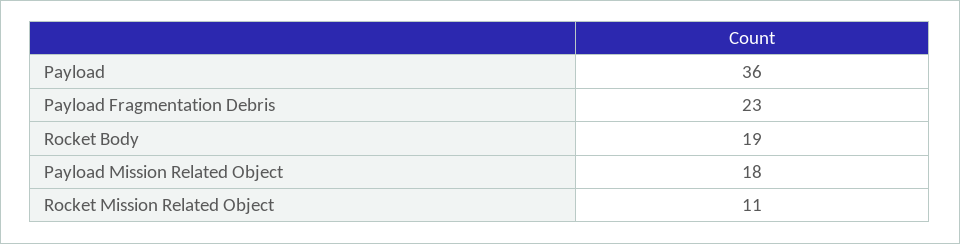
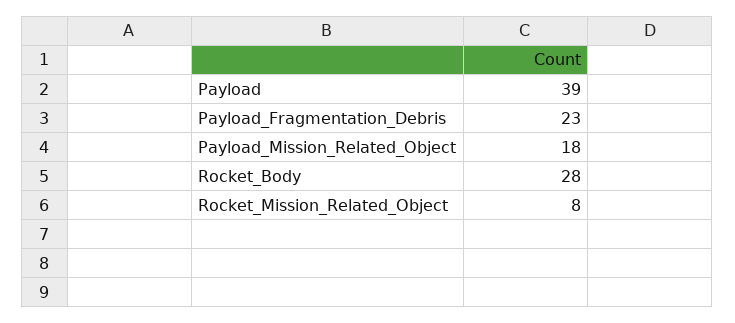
Payload: 36 -> 39
Rocket Body: 19 -> 28
Rocket Mission Related Object: 11 -> 8

